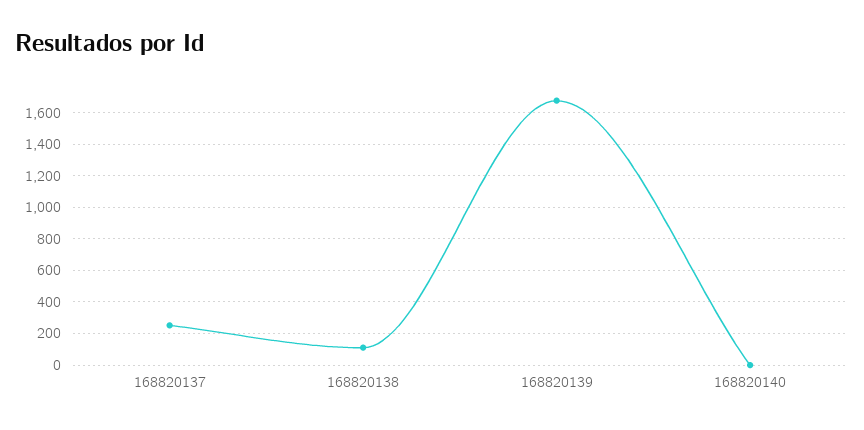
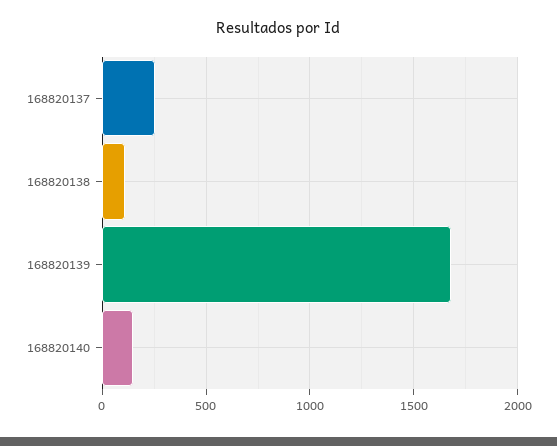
168820140: 0 -> 150

